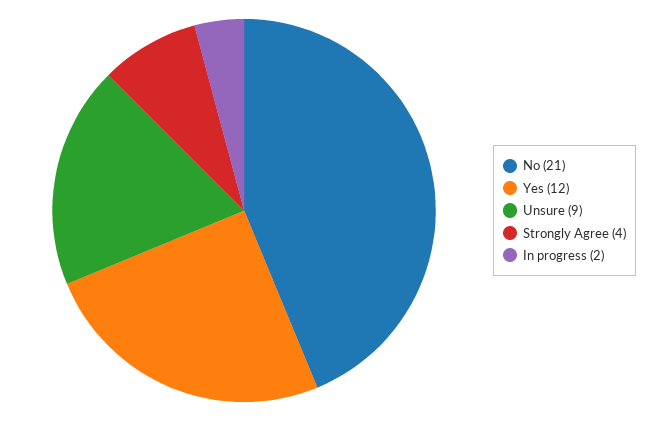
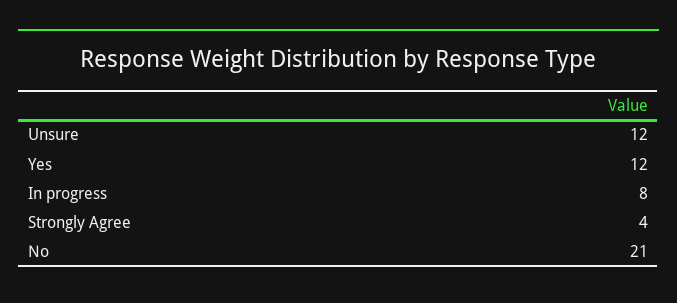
Unsure: 9 -> 12
In progress: 2 -> 8

